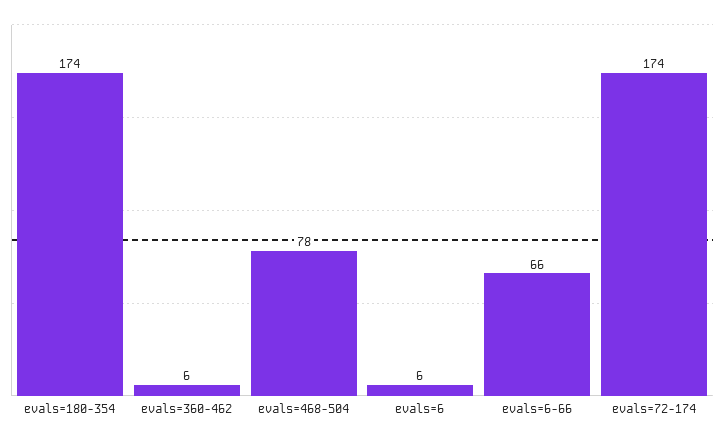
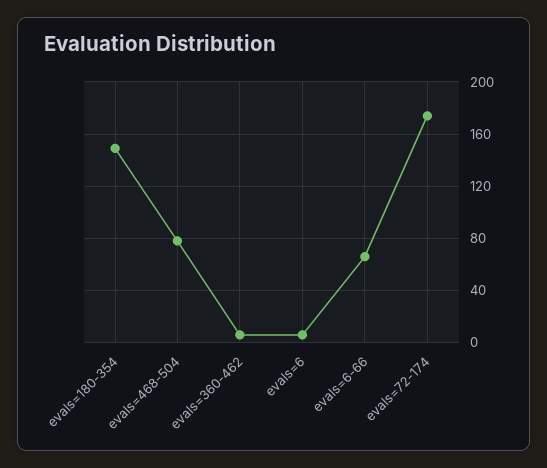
evals=180-354: 174 -> 150

